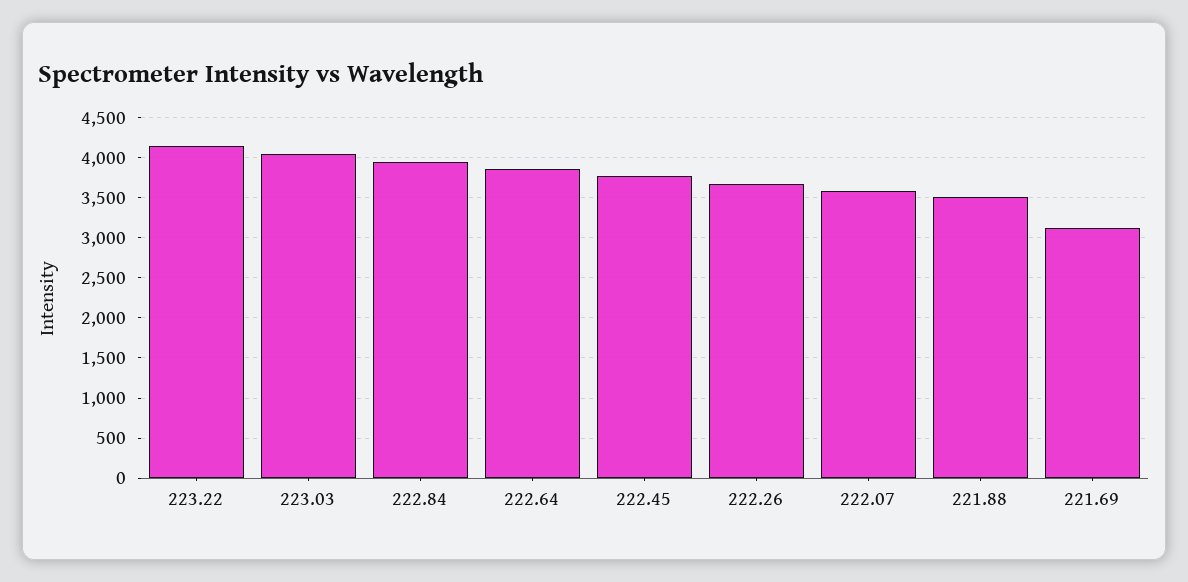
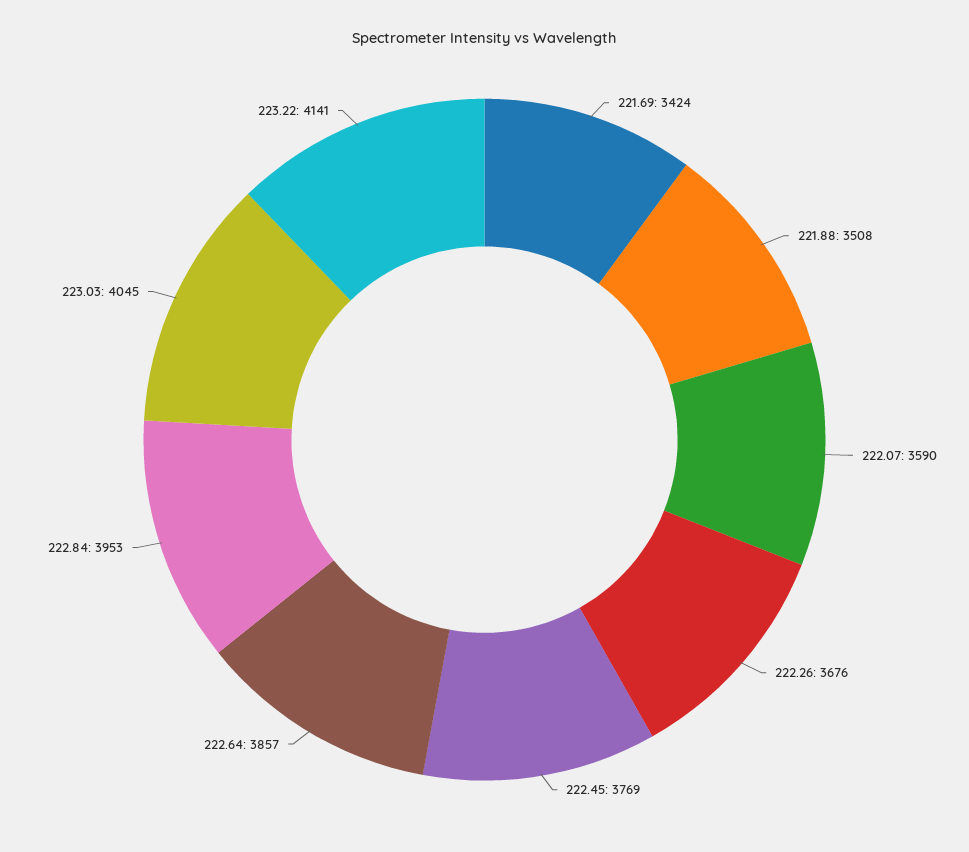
221.69: 3100 -> 3424

